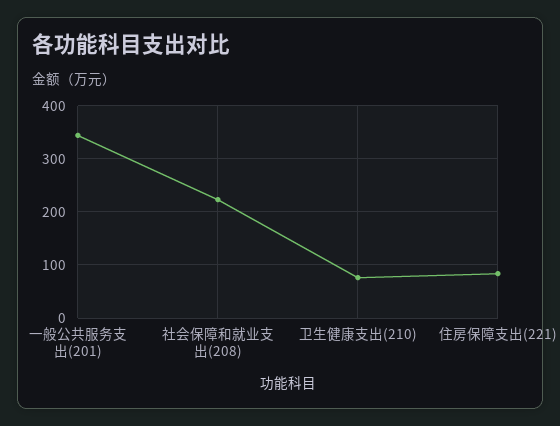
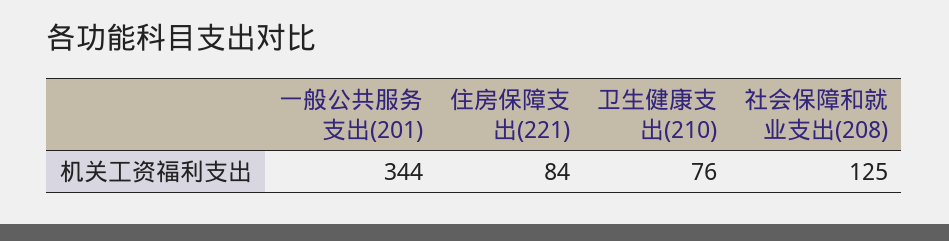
社会保障和就业支出(208): 220 -> 125

